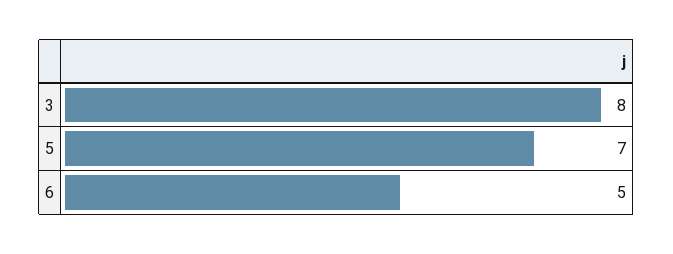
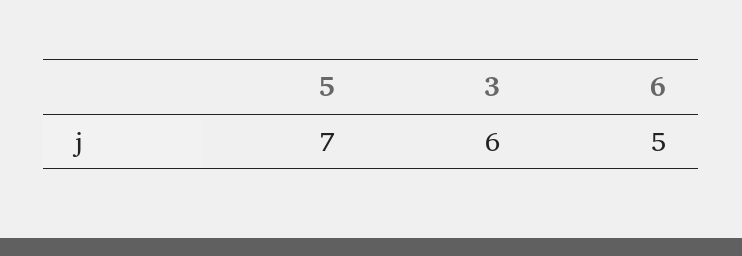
3: 8 -> 6

